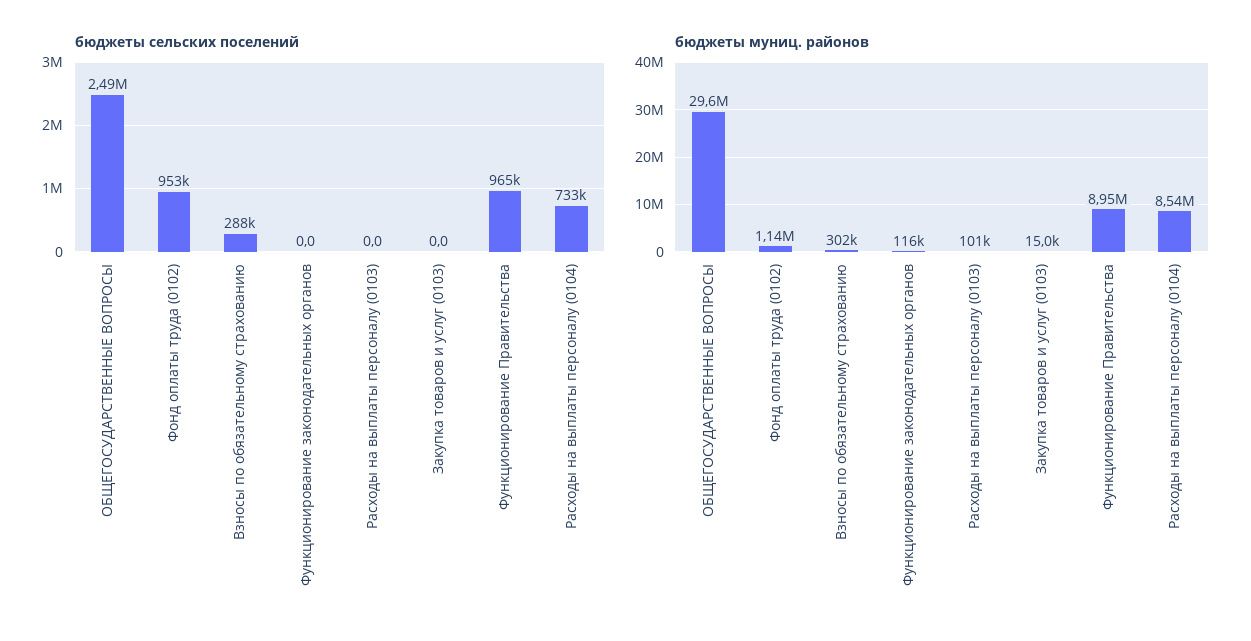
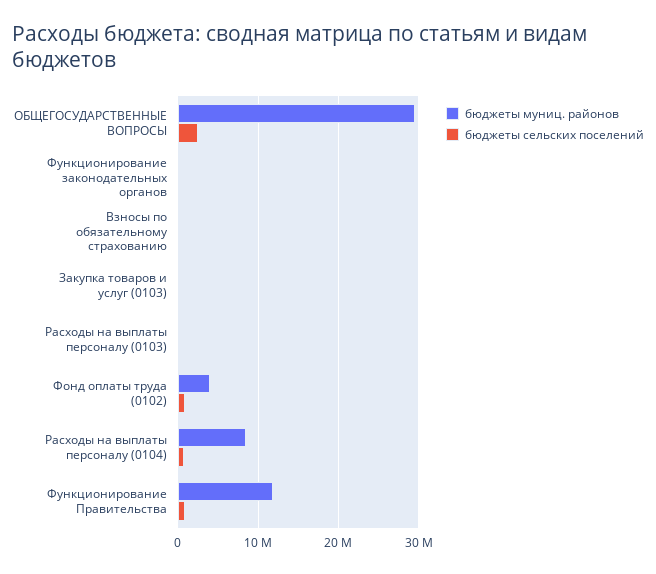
бюджеты муниц. районов, Фонд оплаты труда (0102): 1140000 -> 4000000
бюджеты муниц. районов, Функционирование Правительства: 8950000 -> 12000000

